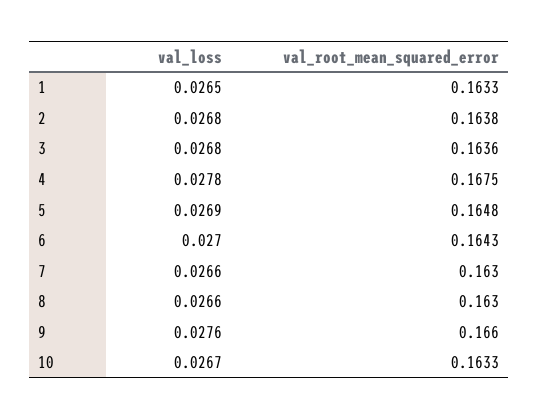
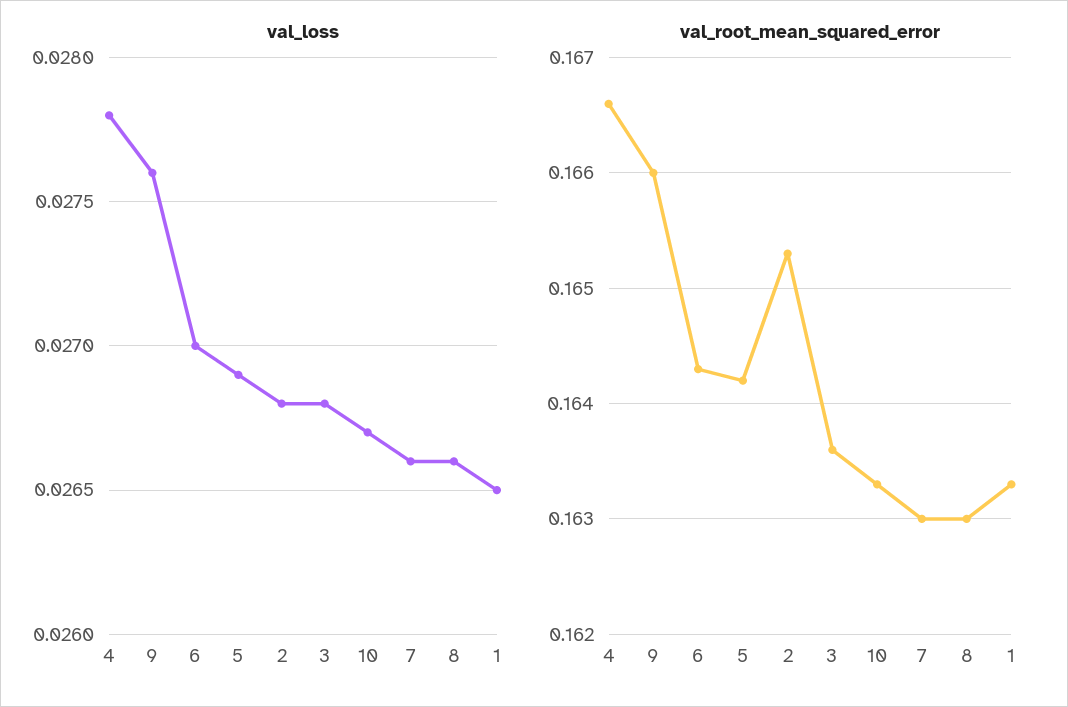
val_root_mean_squared_error, 2: 0.1638 -> 0.1653
val_root_mean_squared_error, 4: 0.1675 -> 0.1666
val_root_mean_squared_error, 5: 0.1648 -> 0.1642

